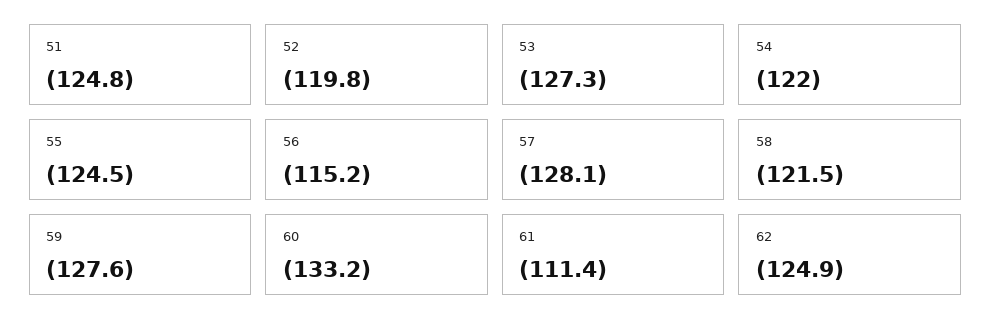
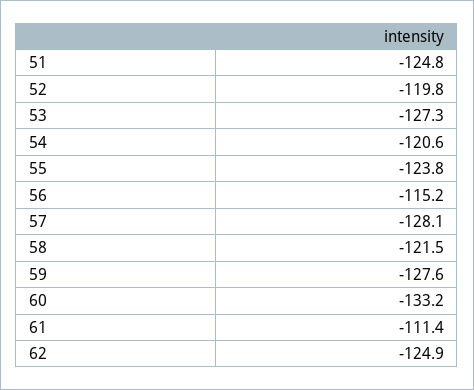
54: -122 -> -120.6
55: -124.5 -> -123.8

